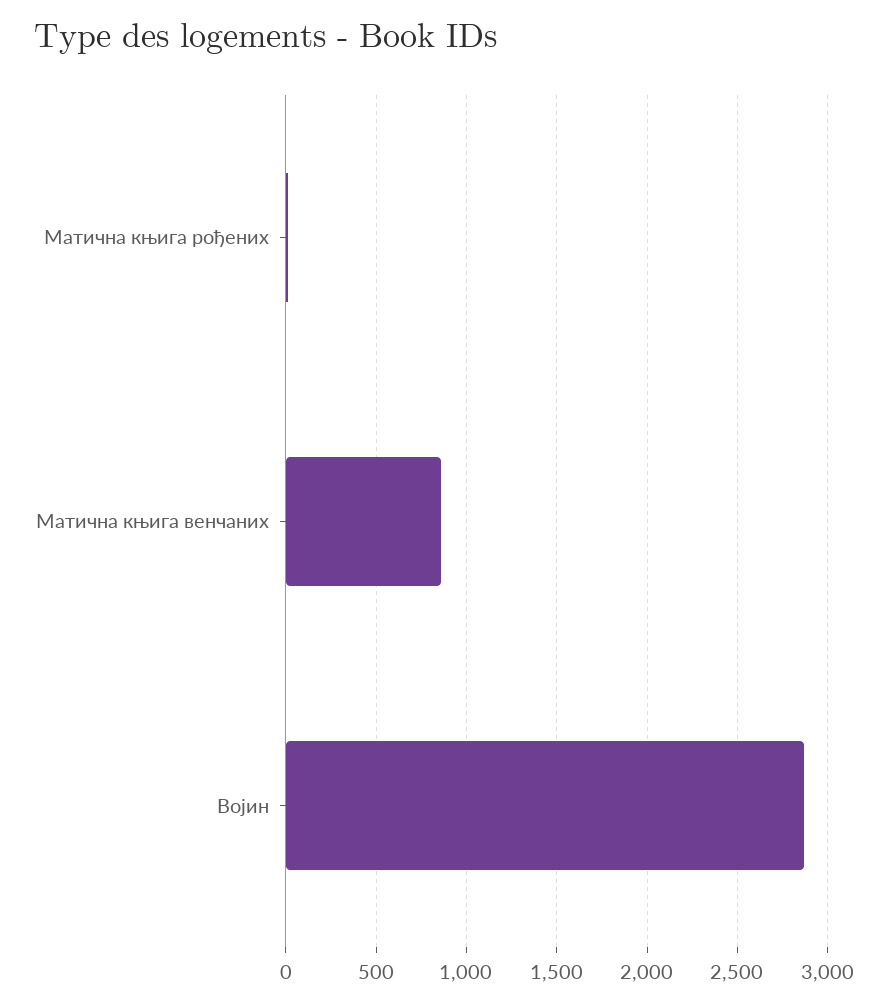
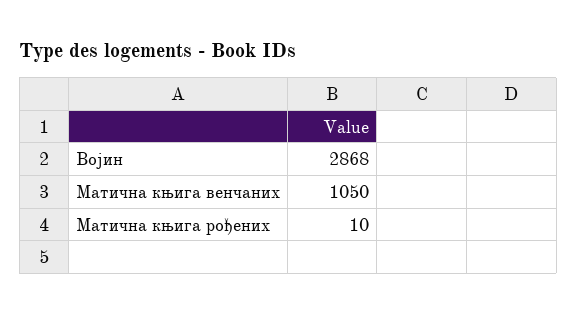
Матична књига венчаних: 850 -> 1050

